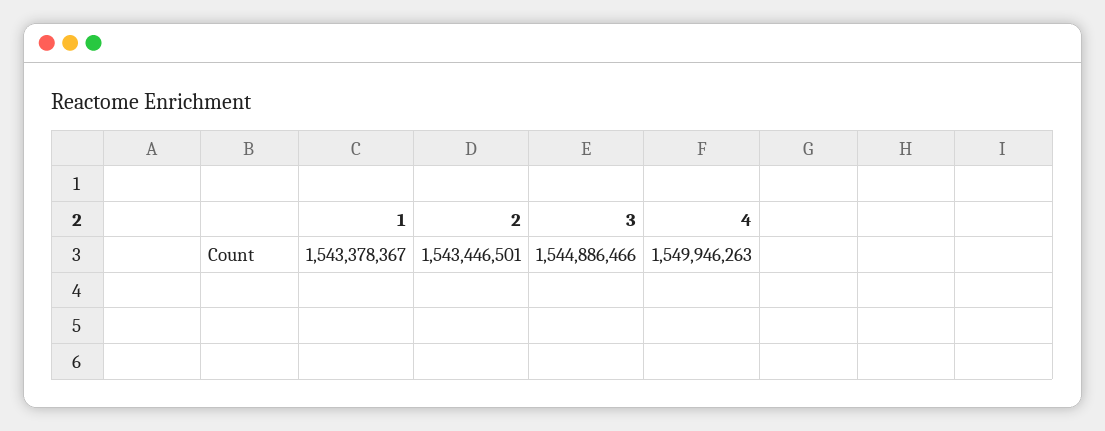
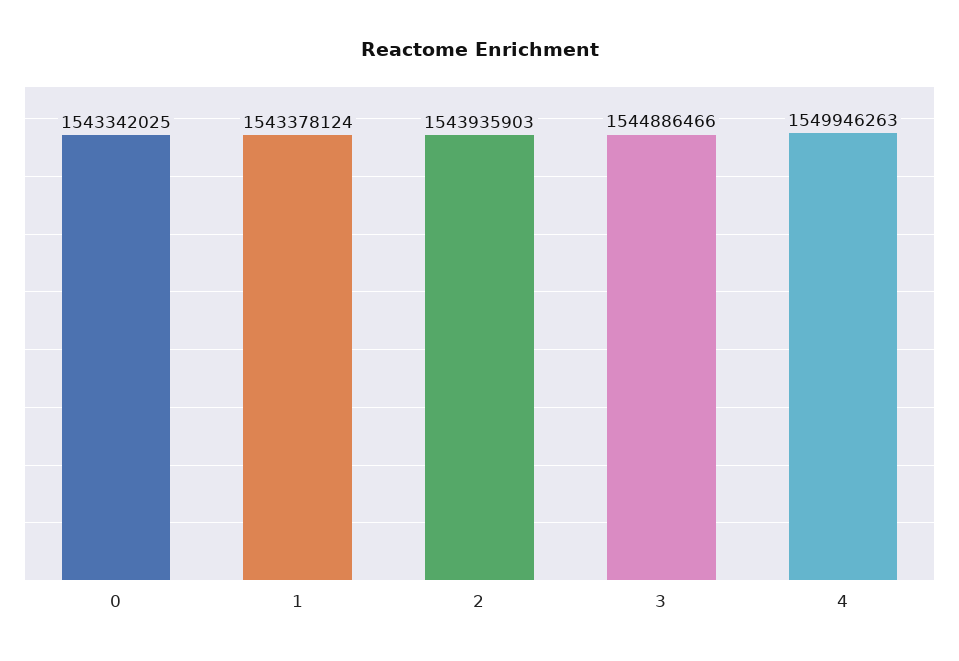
1: 1543378367 -> 1543378124
2: 1543446501 -> 1543935903
0: none -> 1543342025

